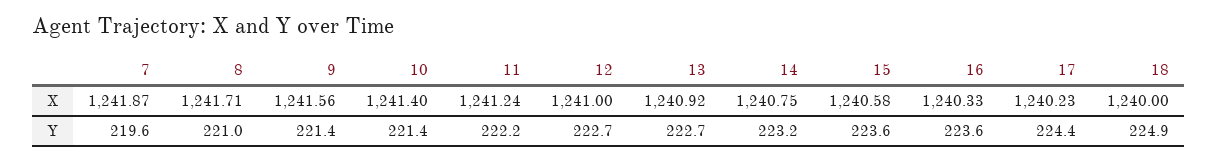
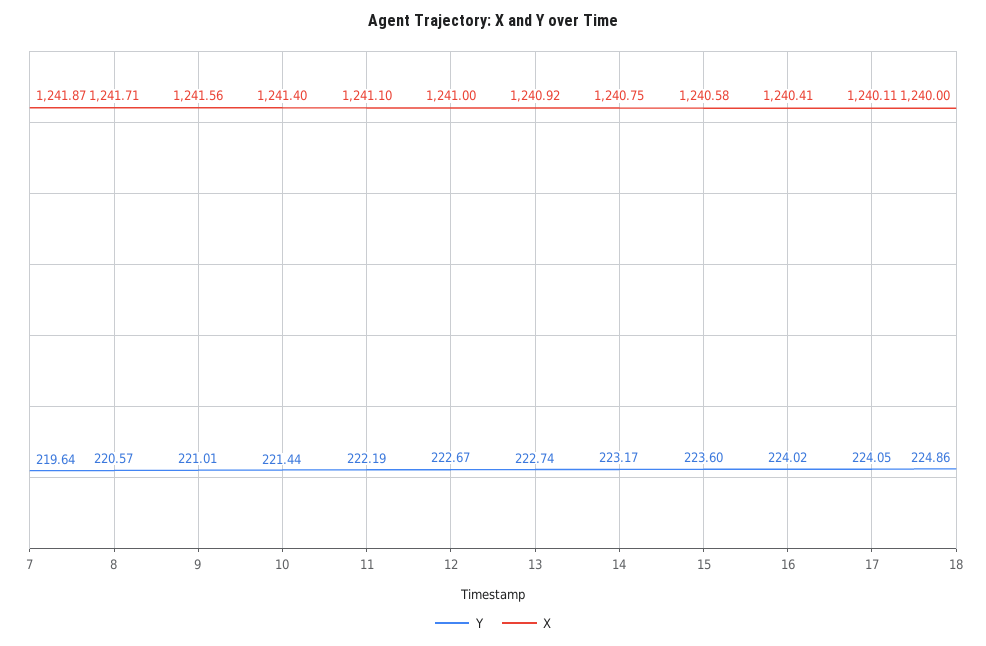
X, 11: 1241.24 -> 1241.1
X, 16: 1240.33 -> 1240.41
X, 17: 1240.23 -> 1240.11
Y, 8: 221 -> 220.57
Y, 9: 221.4 -> 221.01
Y, 16: 223.6 -> 224.02
Y, 17: 224.4 -> 224.05

